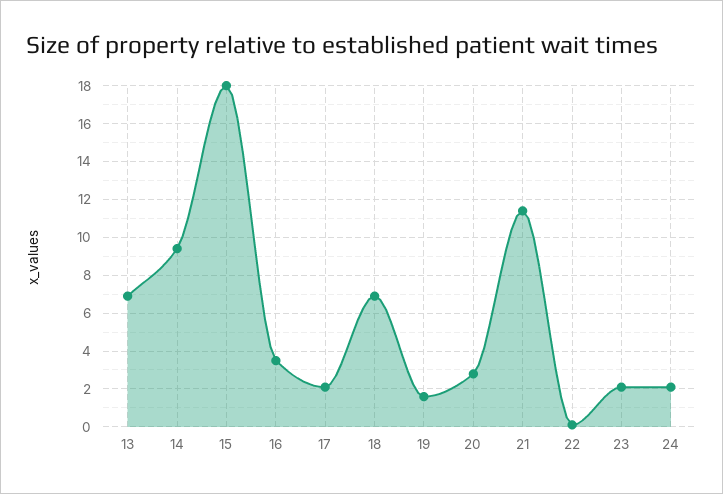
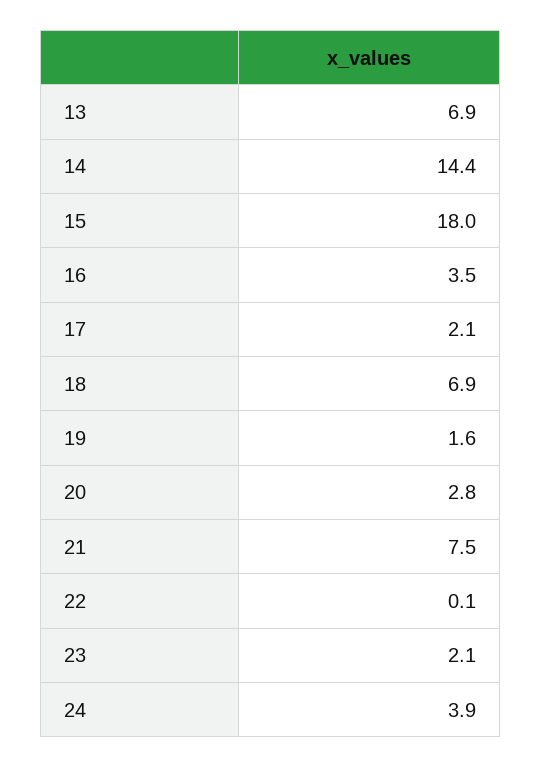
14: 9.5 -> 14.4
21: 11.5 -> 7.5
24: 2 -> 3.9

